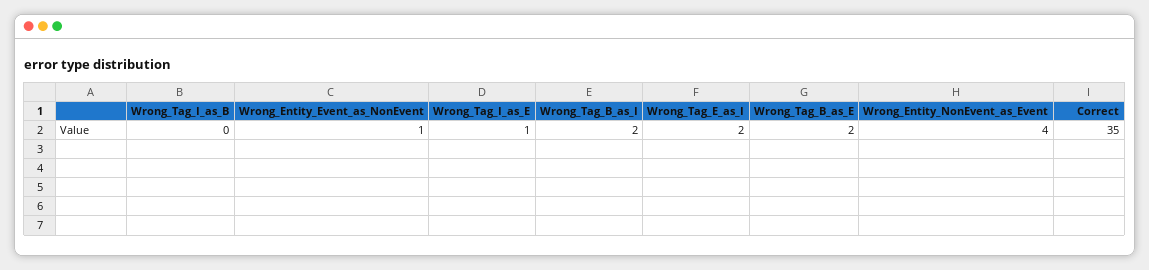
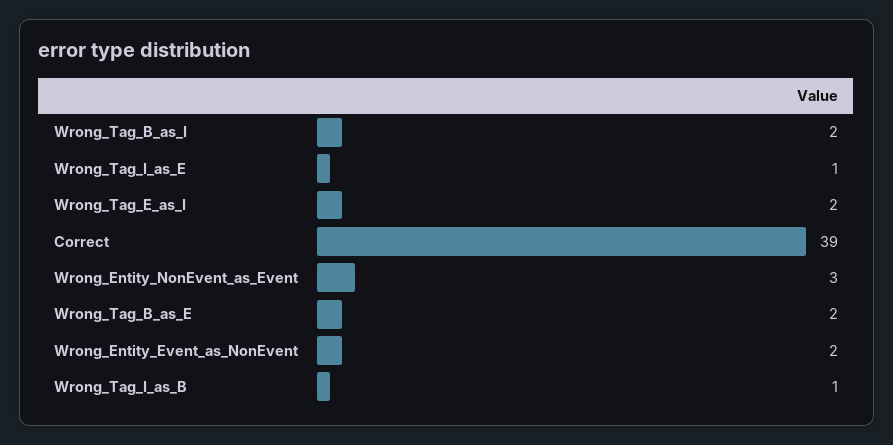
Wrong_Tag_I_as_B: 0 -> 1
Wrong_Entity_Event_as_NonEvent: 1 -> 2
Wrong_Entity_NonEvent_as_Event: 4 -> 3
Correct: 35 -> 39

